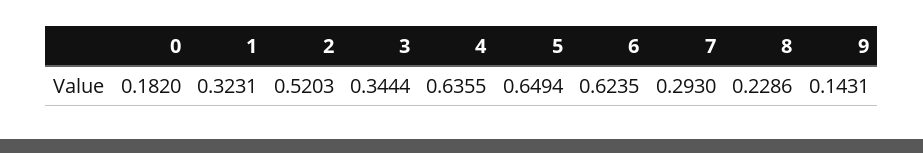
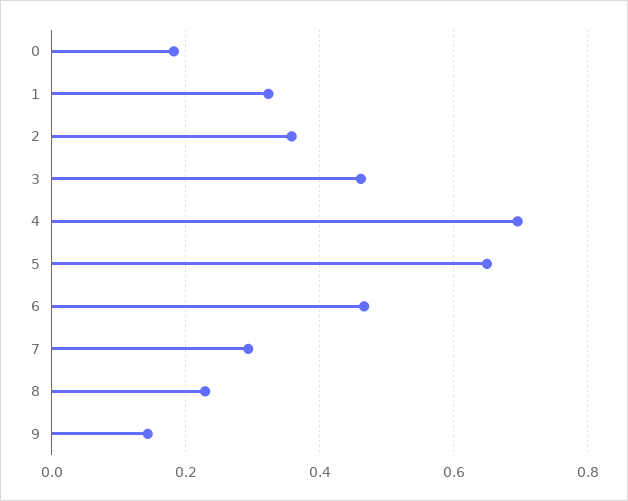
2: 0.5203 -> 0.36
3: 0.3444 -> 0.46
4: 0.6355 -> 0.7
6: 0.6235 -> 0.46

